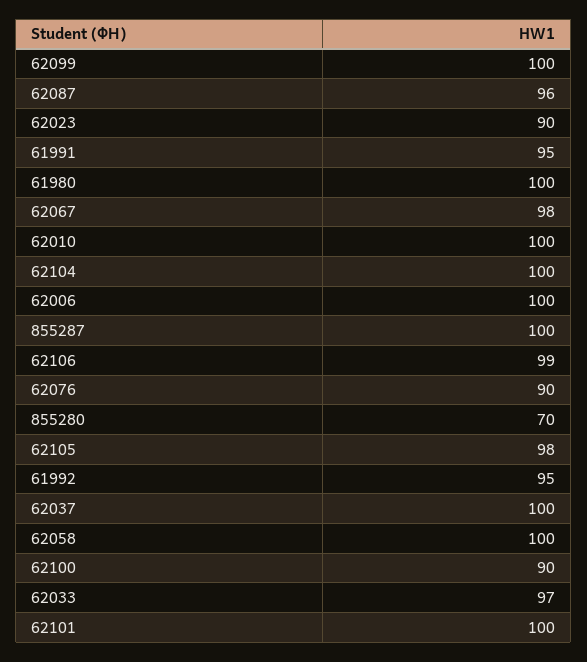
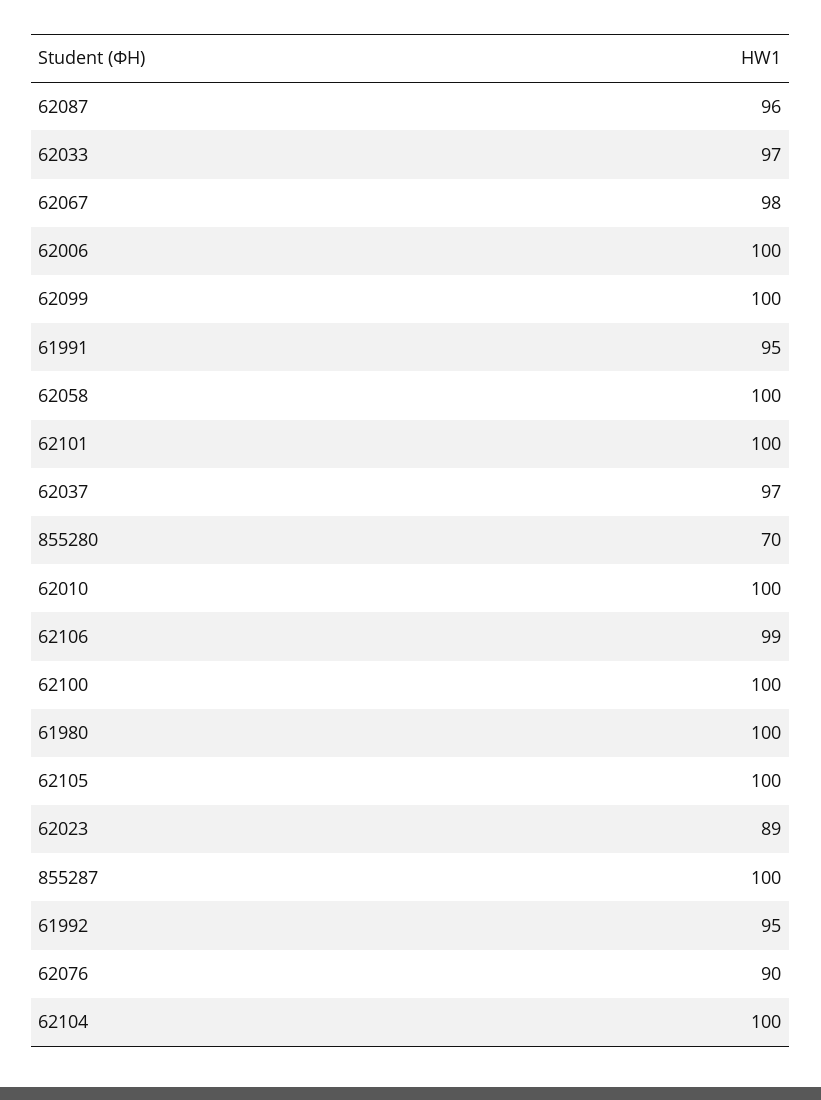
62023: 90 -> 89
62105: 98 -> 100
62037: 100 -> 97
62100: 90 -> 100

